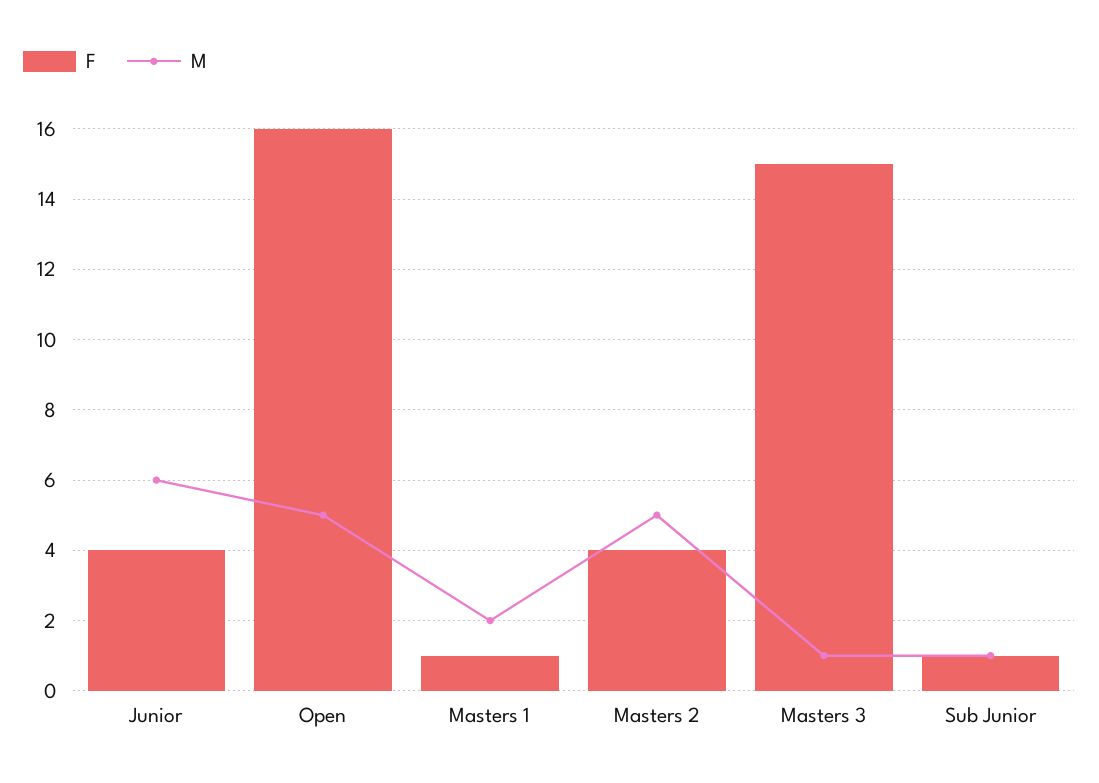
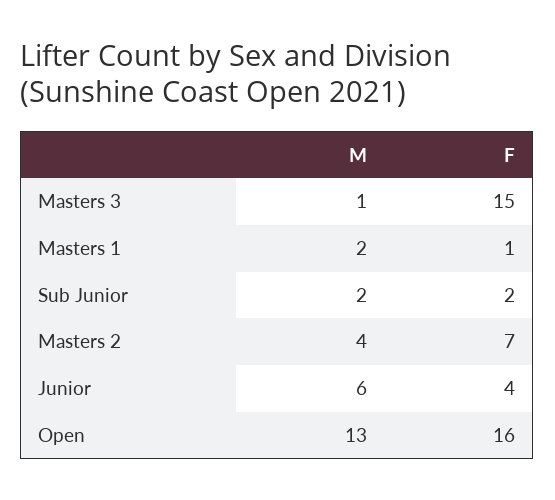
M, Open: 5 -> 13
F, Masters 2: 4 -> 7
M, Masters 2: 5 -> 4
F, Sub Junior: 1 -> 2
M, Sub Junior: 1 -> 2

